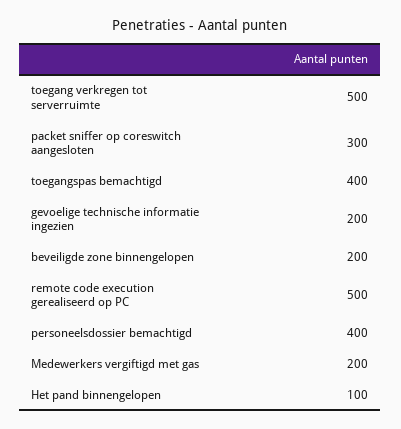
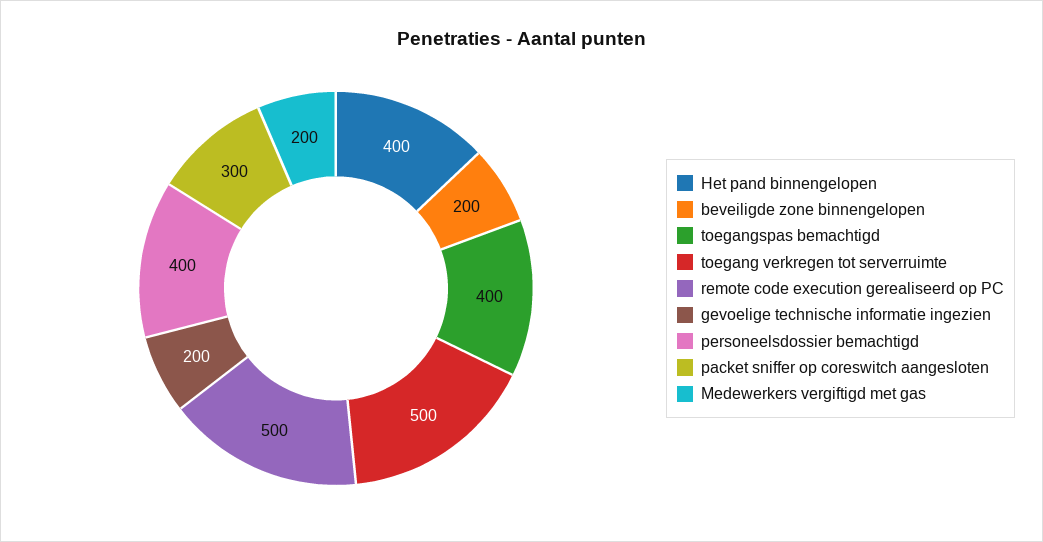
Het pand binnengelopen: 100 -> 400

